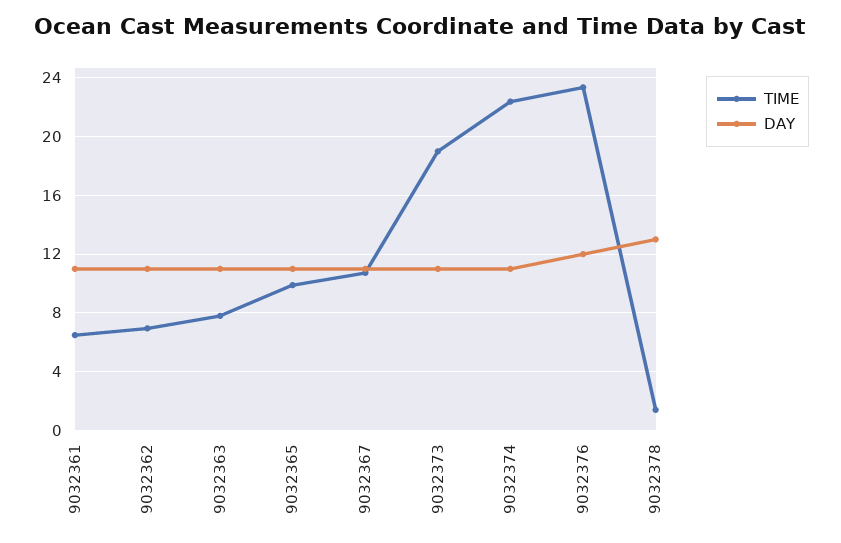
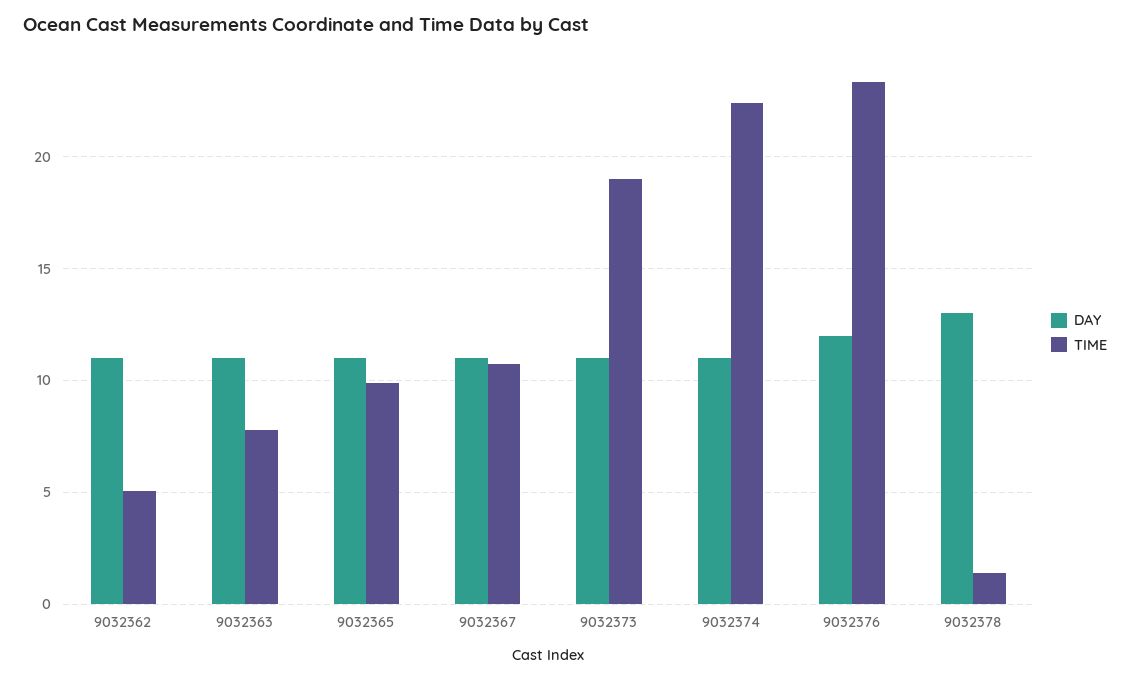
TIME, 9032361: 6.5 -> none
DAY, 9032361: 11 -> none
TIME, 9032362: 7 -> 5

